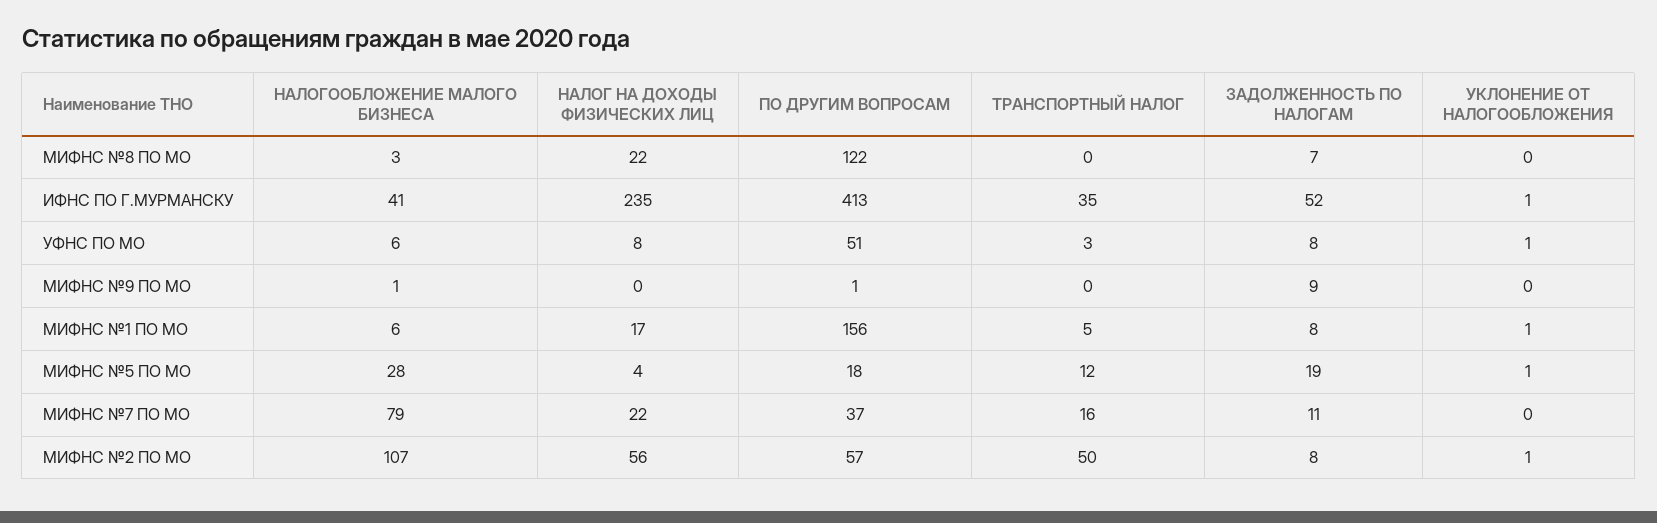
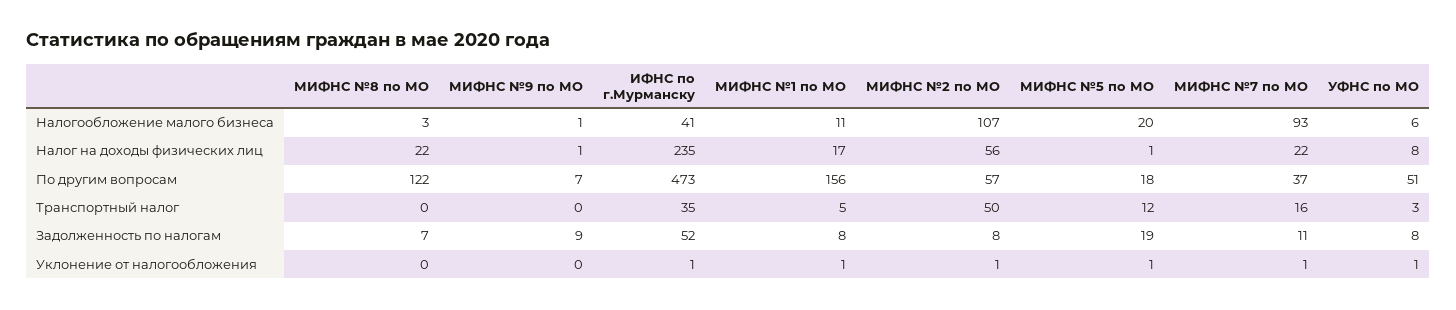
ПО ДРУГИМ ВОПРОСАМ, ИФНС ПО Г.МУРМАНСКУ: 413 -> 473
НАЛОГ НА ДОХОДЫ ФИЗИЧЕСКИХ ЛИЦ, МИФНС №9 ПО МО: 0 -> 1
ПО ДРУГИМ ВОПРОСАМ, МИФНС №9 ПО МО: 1 -> 7
НАЛОГООБЛОЖЕНИЕ МАЛОГО БИЗНЕСА, МИФНС №1 ПО МО: 6 -> 11
НАЛОГООБЛОЖЕНИЕ МАЛОГО БИЗНЕСА, МИФНС №5 ПО МО: 28 -> 20
НАЛОГ НА ДОХОДЫ ФИЗИЧЕСКИХ ЛИЦ, МИФНС №5 ПО МО: 4 -> 1
НАЛОГООБЛОЖЕНИЕ МАЛОГО БИЗНЕСА, МИФНС №7 ПО МО: 79 -> 93
УКЛОНЕНИЕ ОТ НАЛОГООБЛОЖЕНИЯ, МИФНС №7 ПО МО: 0 -> 1

